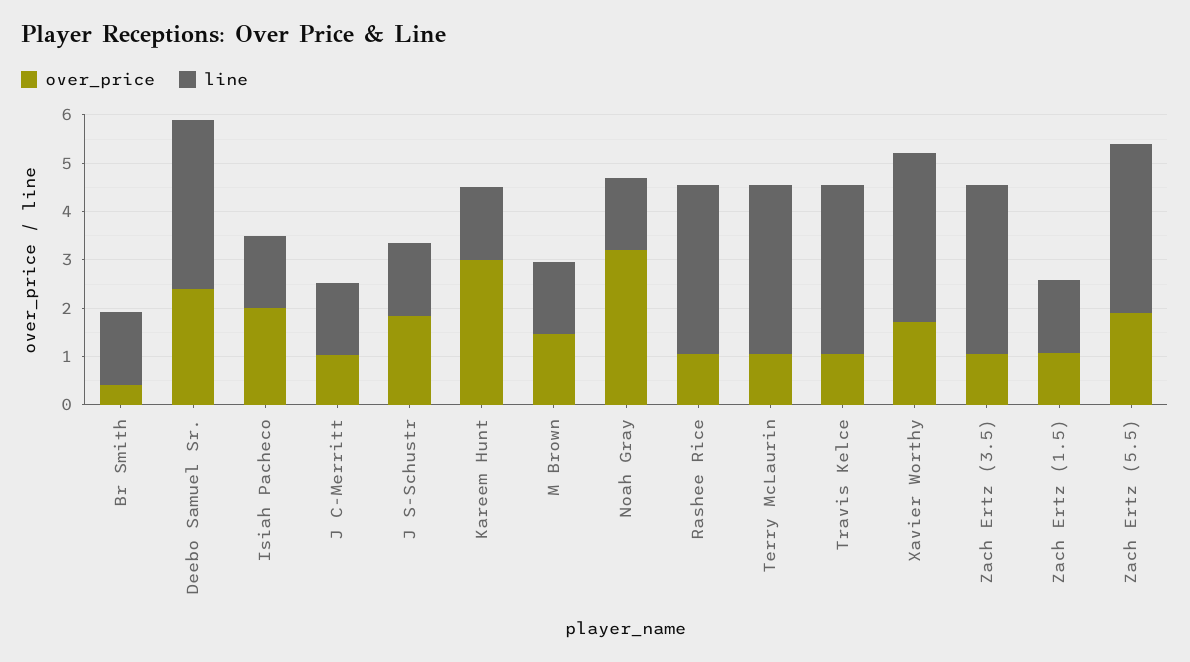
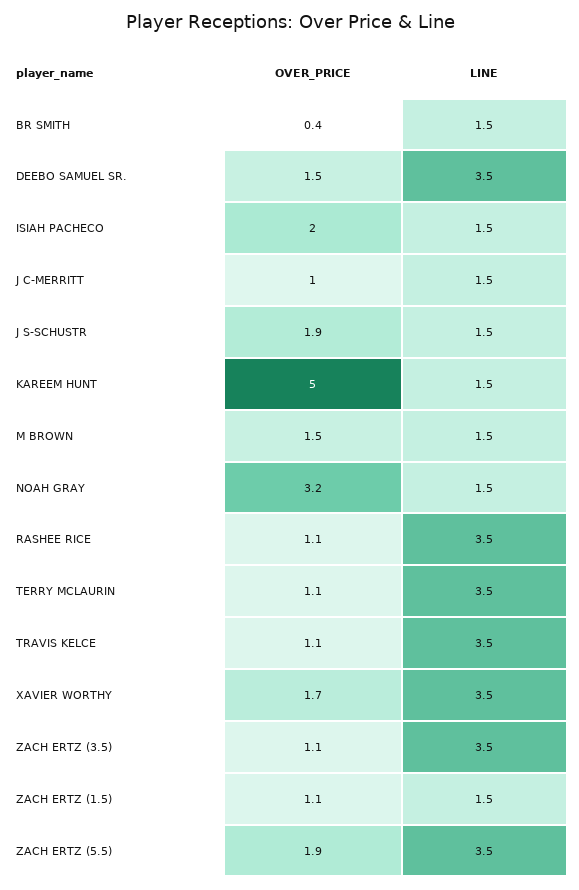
over_price, Deebo Samuel Sr.: 2.4 -> 1.5
over_price, Kareem Hunt: 3 -> 5

